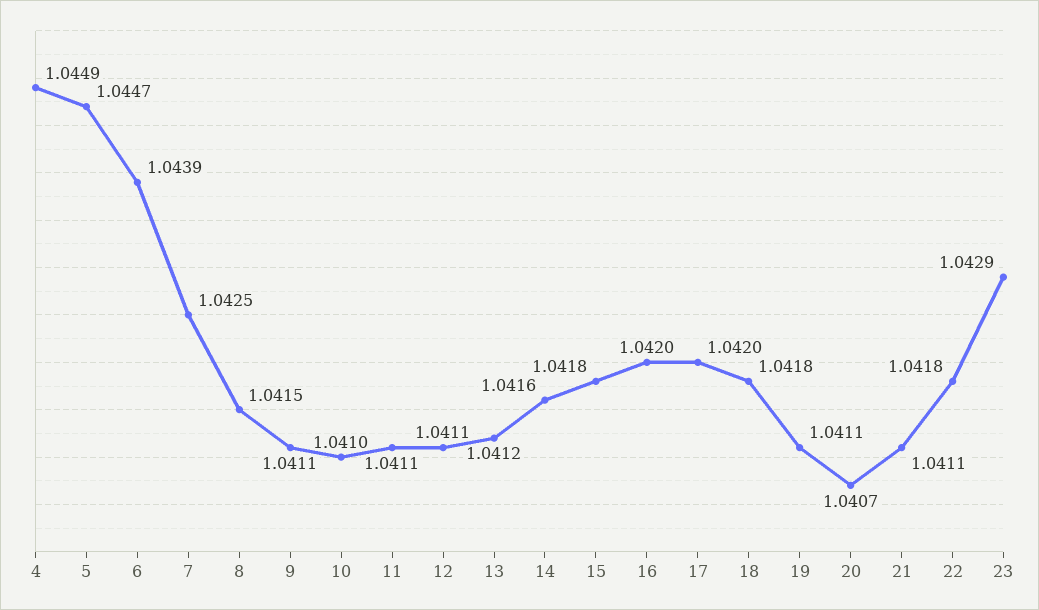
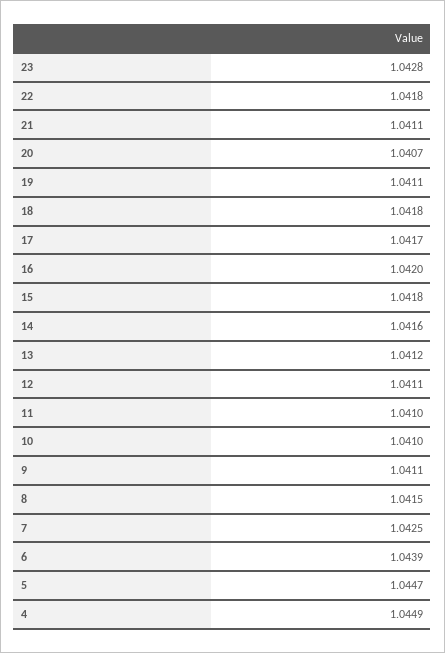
11: 1.0411 -> 1.041
17: 1.042 -> 1.0417
23: 1.0429 -> 1.0428

